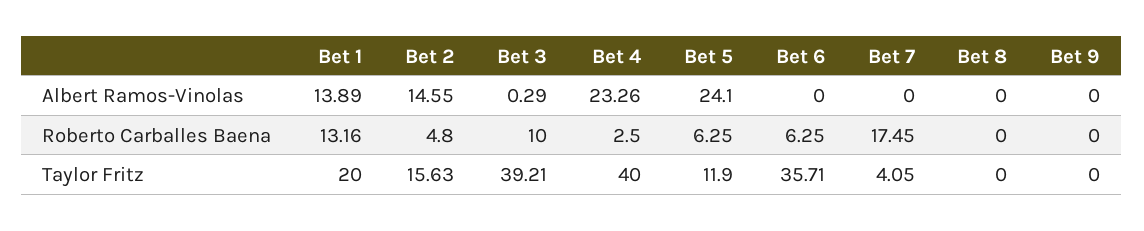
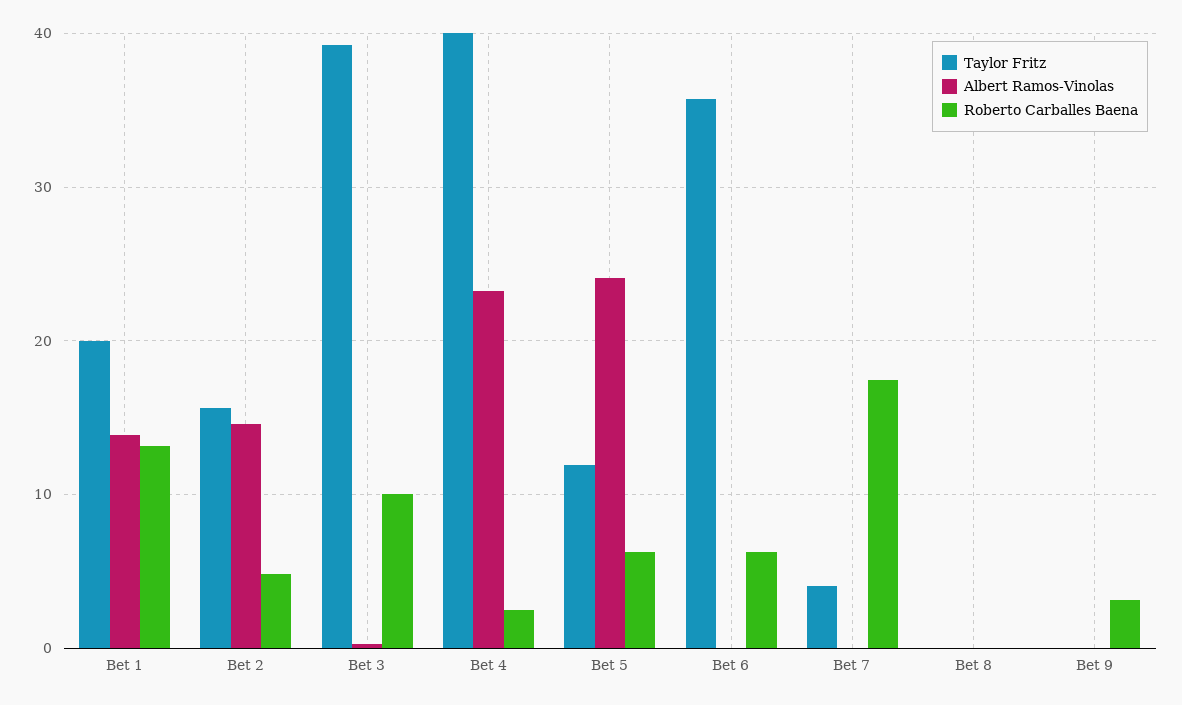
Roberto Carballes Baena, Bet 9: 0 -> 3

